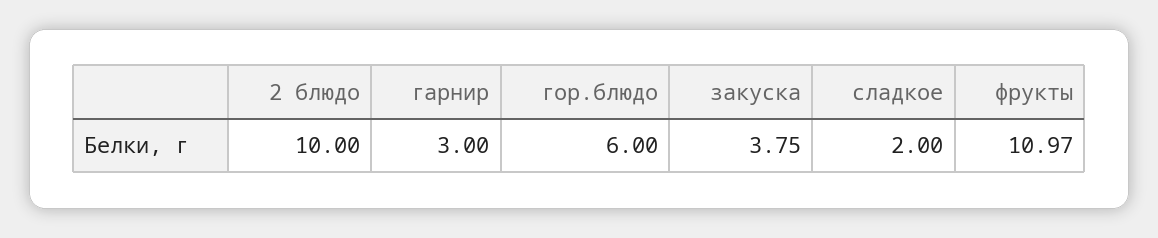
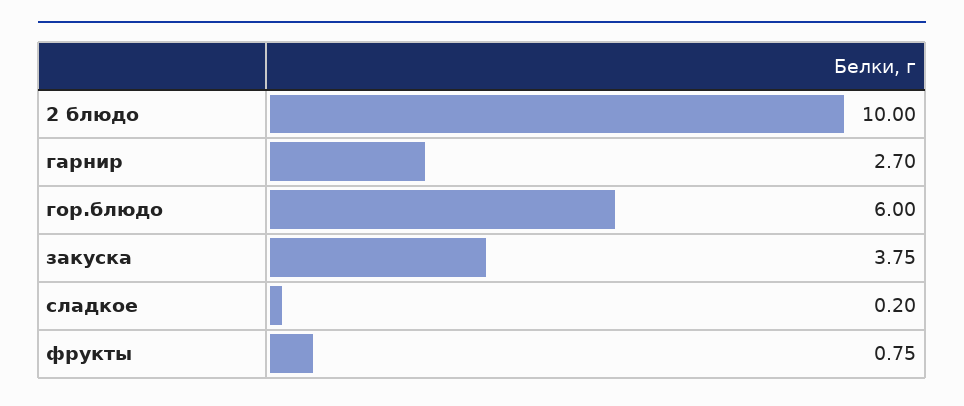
гарнир: 3 -> 2.7
сладкое: 2 -> 0.2
фрукты: 10.97 -> 0.75

